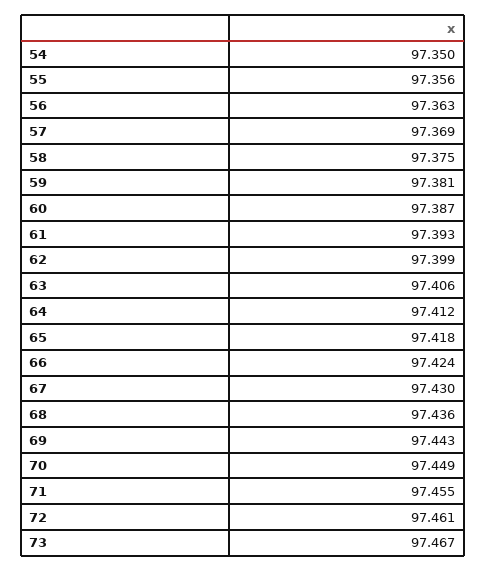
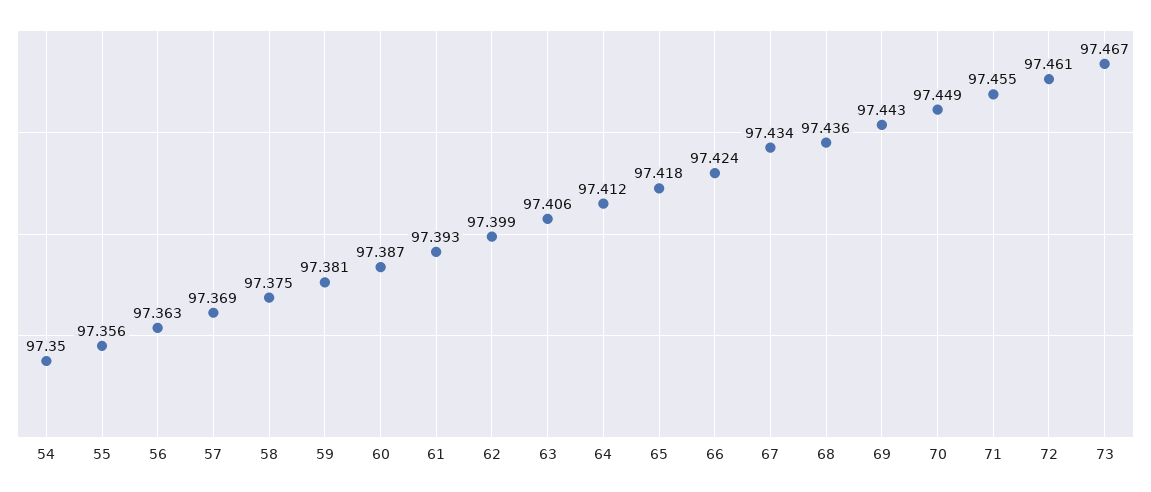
67: 97.43 -> 97.434

